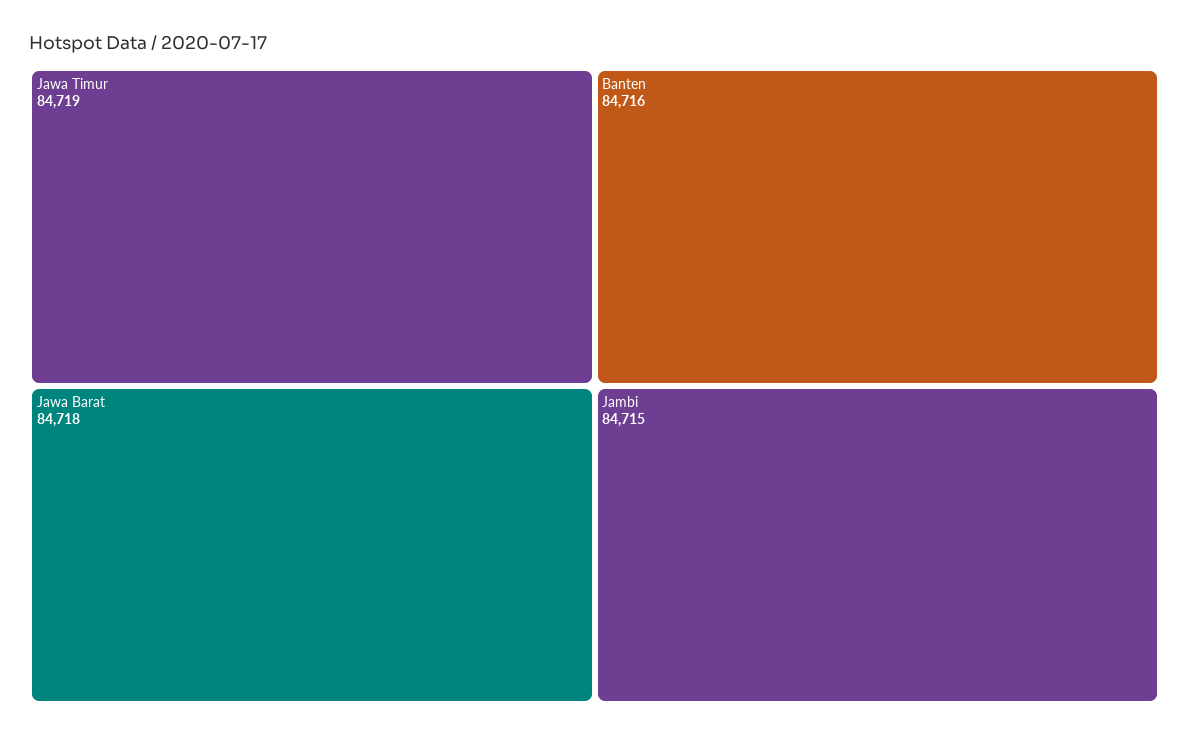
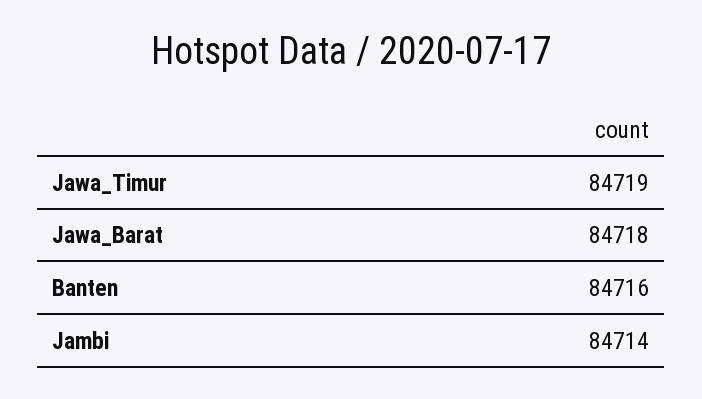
Jambi: 84715 -> 84714

